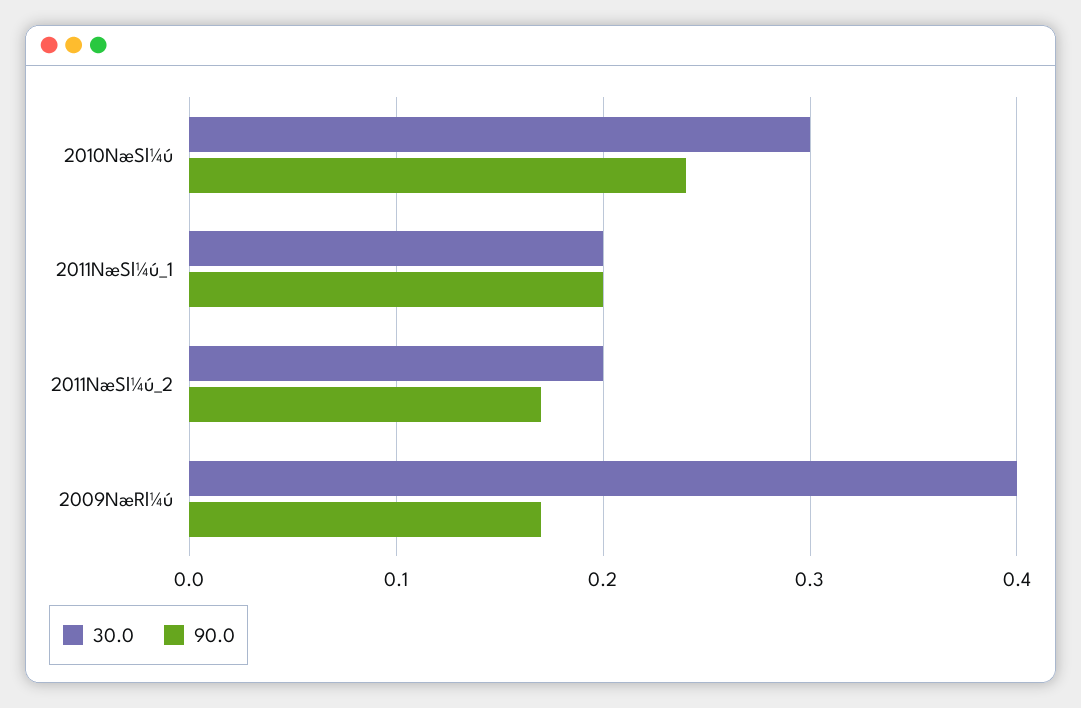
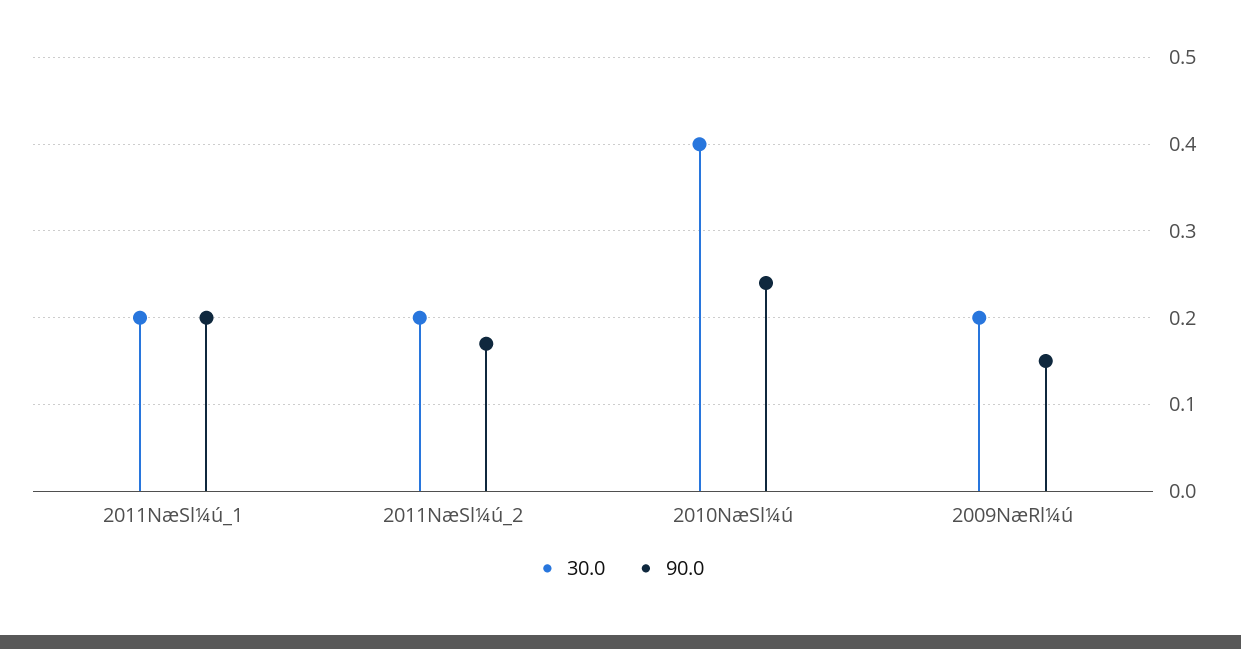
30.0, 2010NæSl¼ú: 0.3 -> 0.4
30.0, 2009NæRl¼ú: 0.4 -> 0.2
90.0, 2009NæRl¼ú: 0.17 -> 0.15

